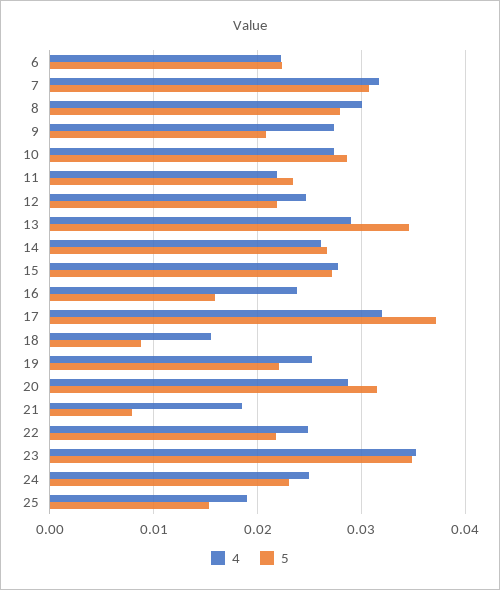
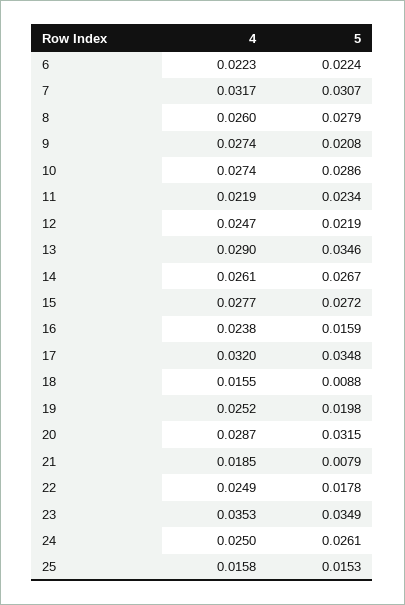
4, 8: 0.03 -> 0.026
5, 17: 0.037 -> 0.0348
5, 19: 0.022 -> 0.0198
5, 22: 0.022 -> 0.0178
5, 24: 0.023 -> 0.0261
4, 25: 0.019 -> 0.0158

